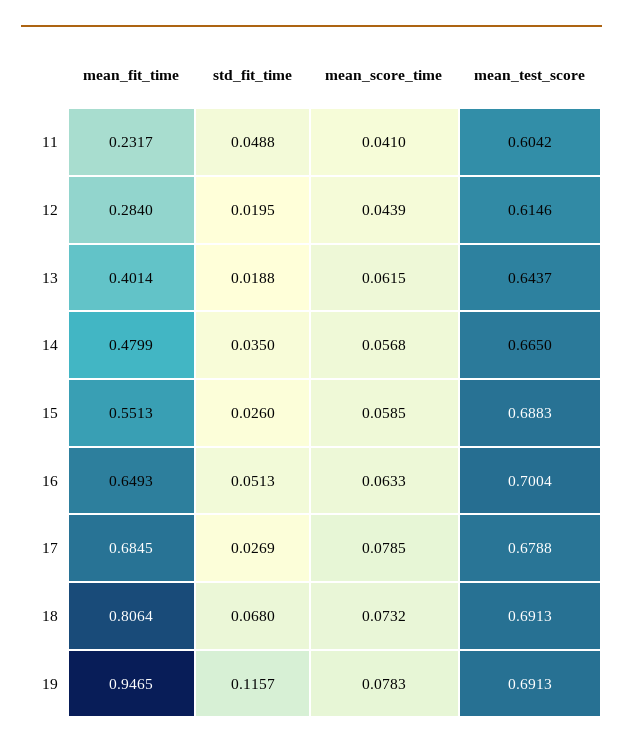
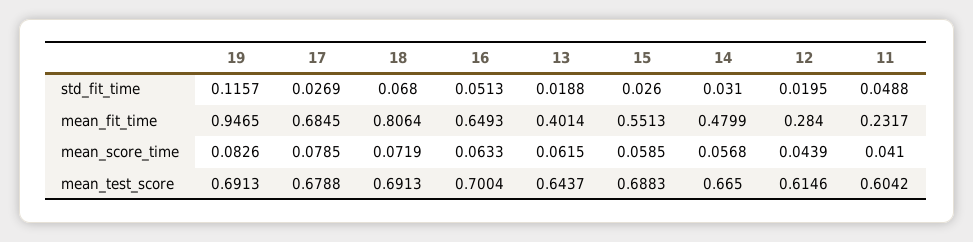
std_fit_time, 14: 0.035 -> 0.031
mean_score_time, 18: 0.0732 -> 0.0719
mean_score_time, 19: 0.0783 -> 0.0826

